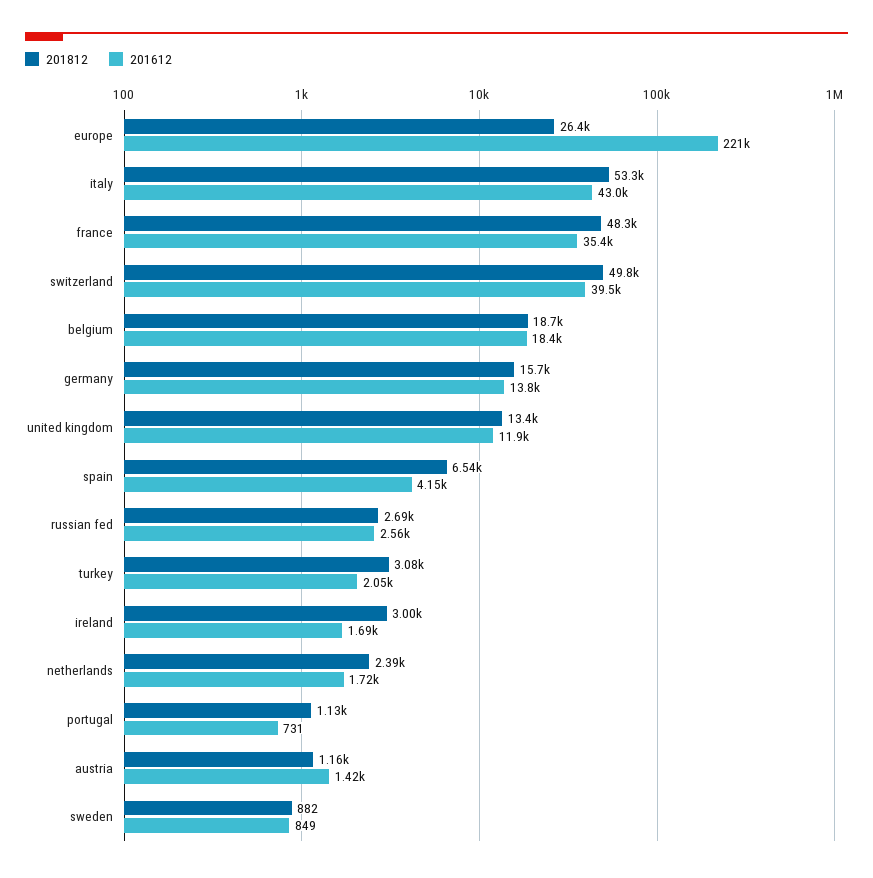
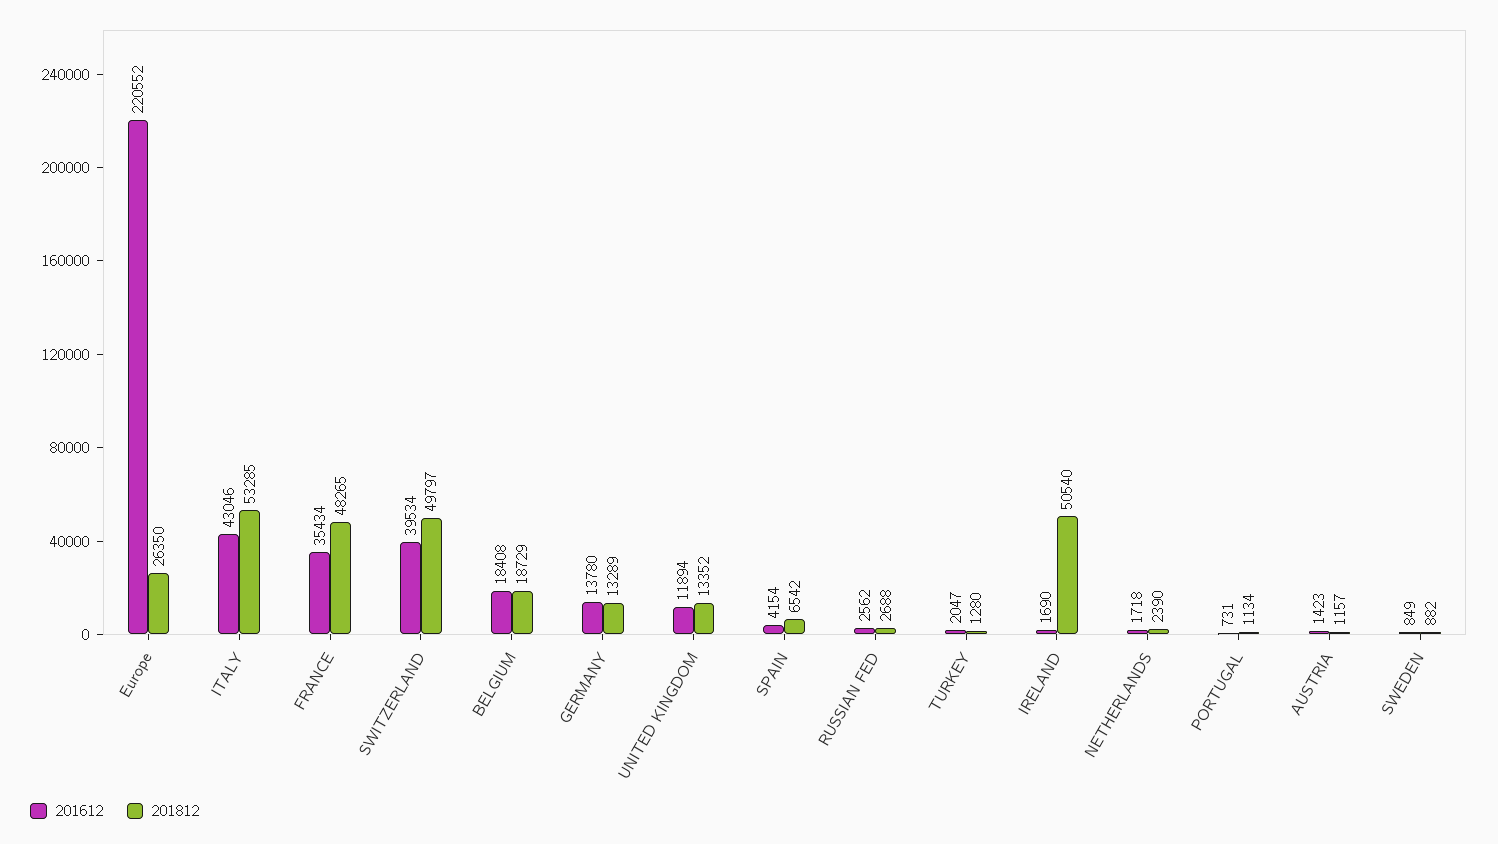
201812, germany: 15700 -> 13289
201812, turkey: 3080 -> 1280
201812, ireland: 3000 -> 50540

